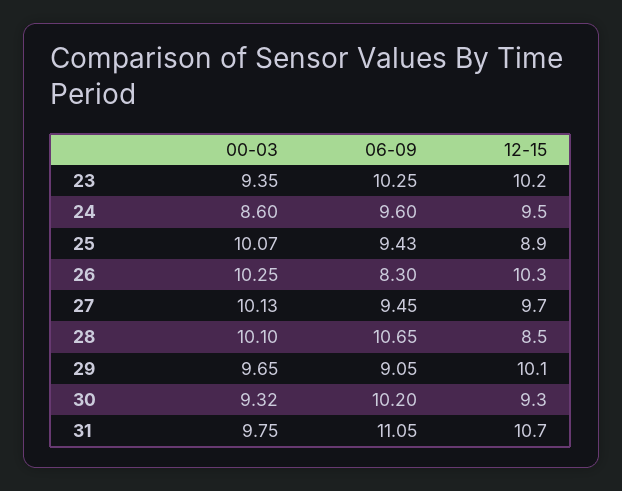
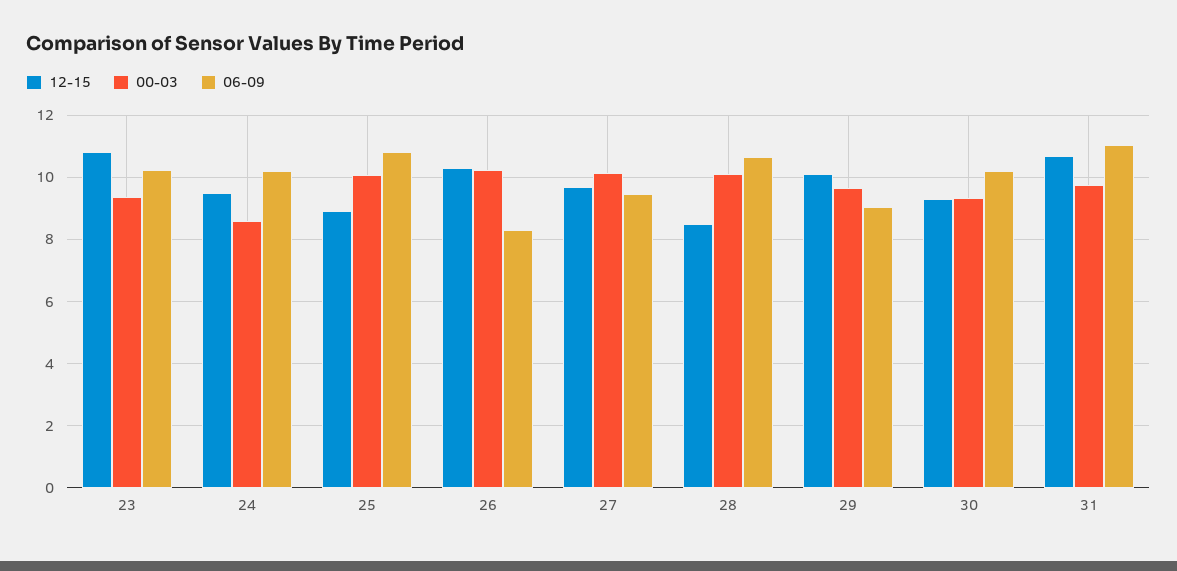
12-15, 23: 10.2 -> 10.8
06-09, 24: 9.6 -> 10.2
06-09, 25: 9.43 -> 10.8

